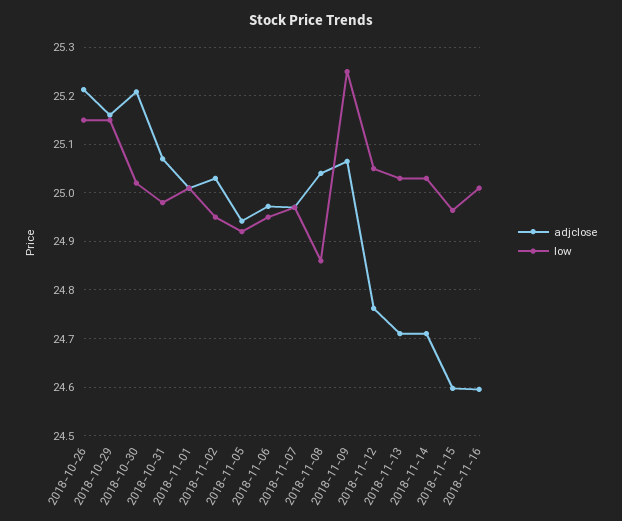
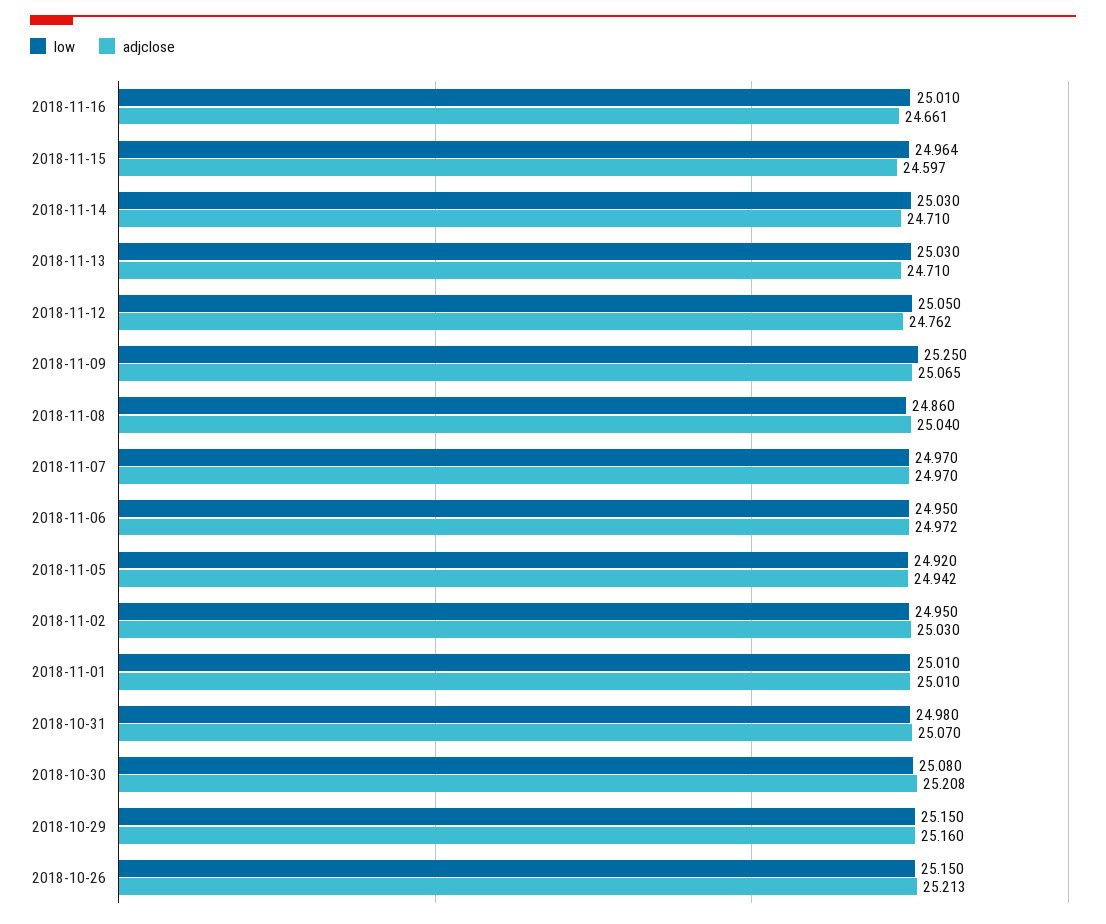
low, 2018-10-30: 25.02 -> 25.08
adjclose, 2018-11-16: 24.6 -> 24.661

